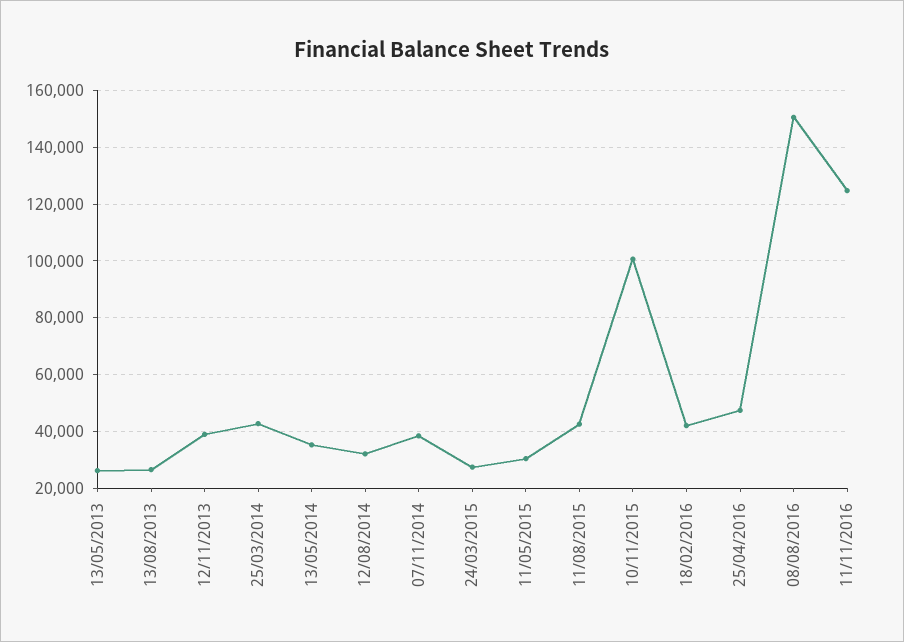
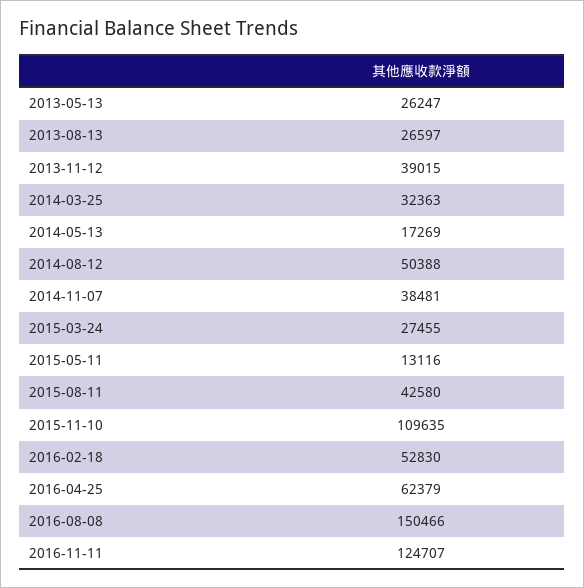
25/03/2014: 42500 -> 32363
13/05/2014: 35000 -> 17269
12/08/2014: 32500 -> 50388
11/05/2015: 30000 -> 13116
10/11/2015: 100000 -> 109635
18/02/2016: 42500 -> 52830
25/04/2016: 47500 -> 62379

